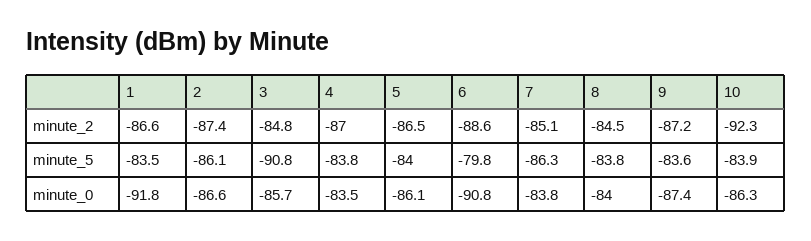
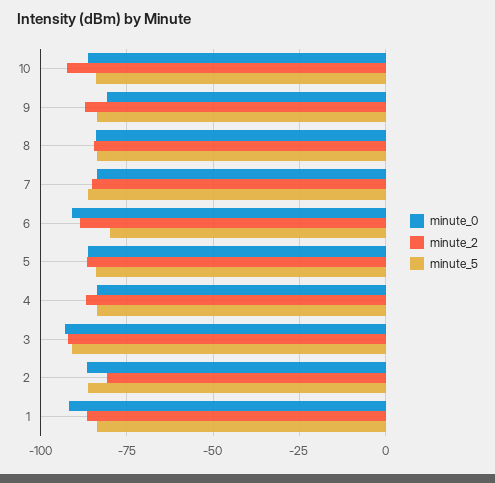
minute_2, 2: -87.4 -> -80
minute_2, 3: -84.8 -> -92.5
minute_0, 3: -85.7 -> -92.5
minute_0, 9: -87.4 -> -80

